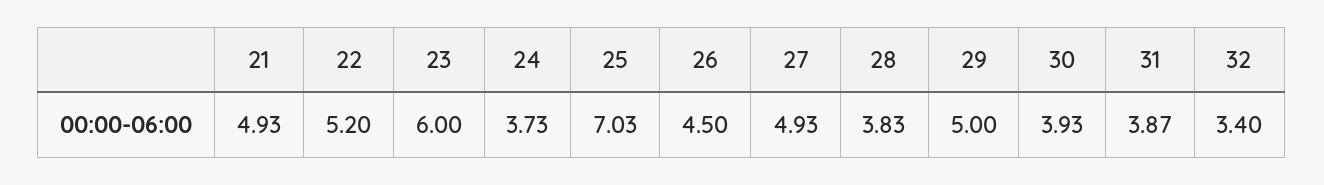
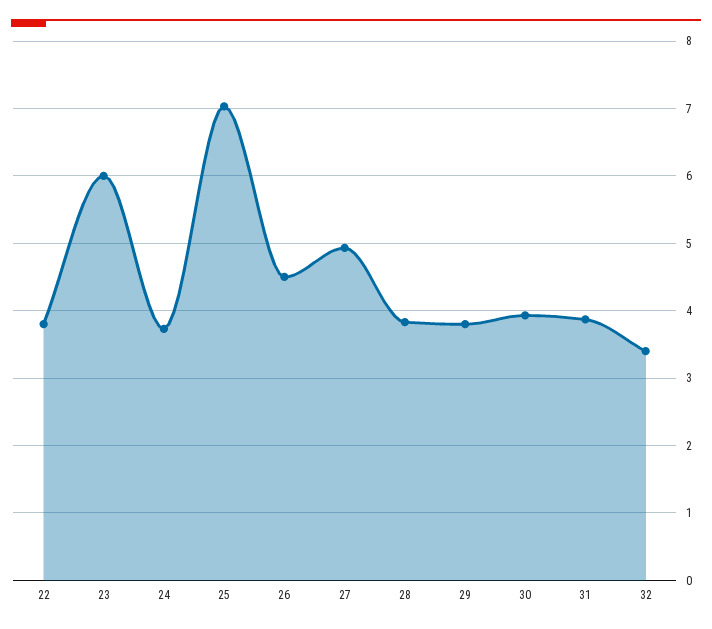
21: 4.93 -> none
22: 5.2 -> 3.8
29: 5 -> 3.8

